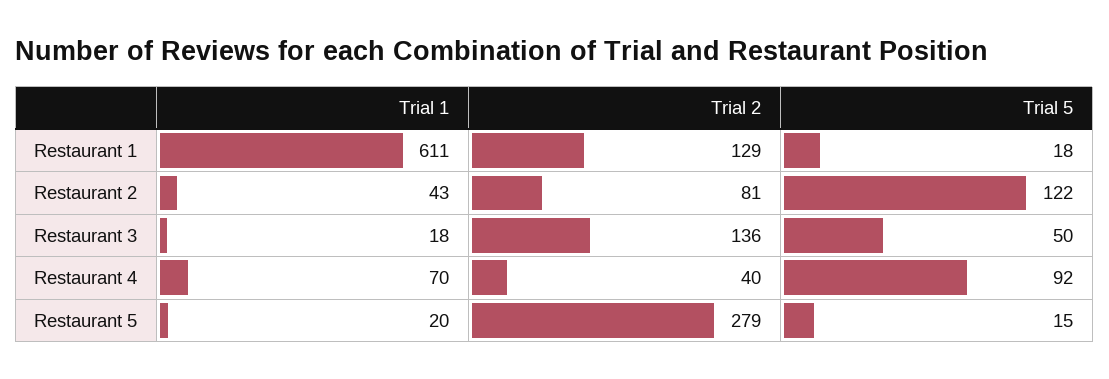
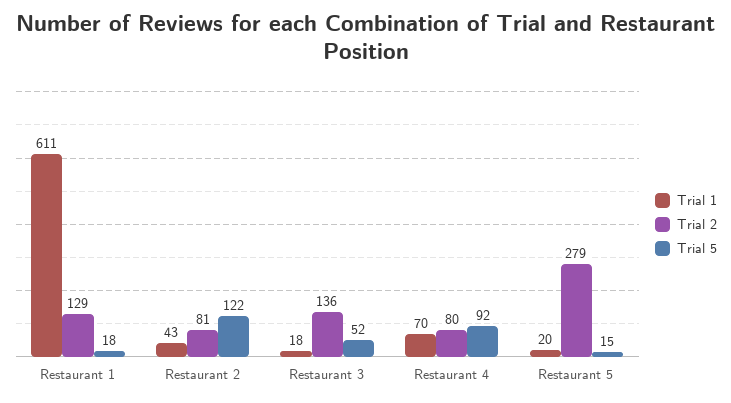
Trial 5, Restaurant 3: 50 -> 52
Trial 2, Restaurant 4: 40 -> 80

